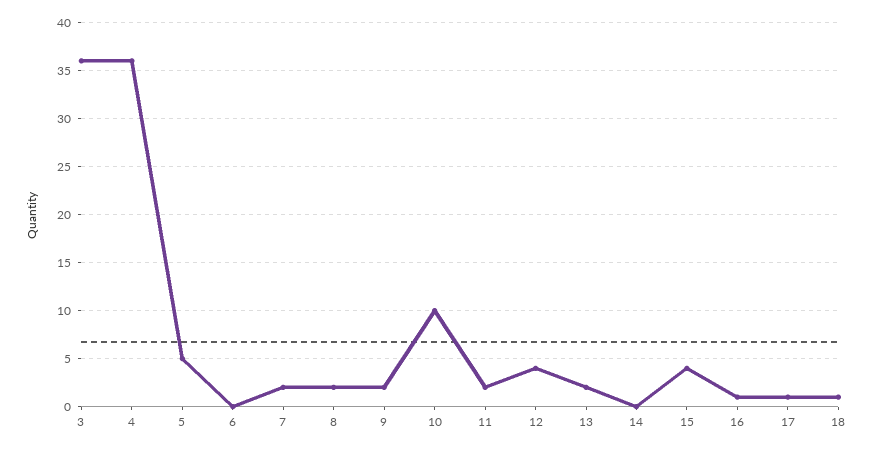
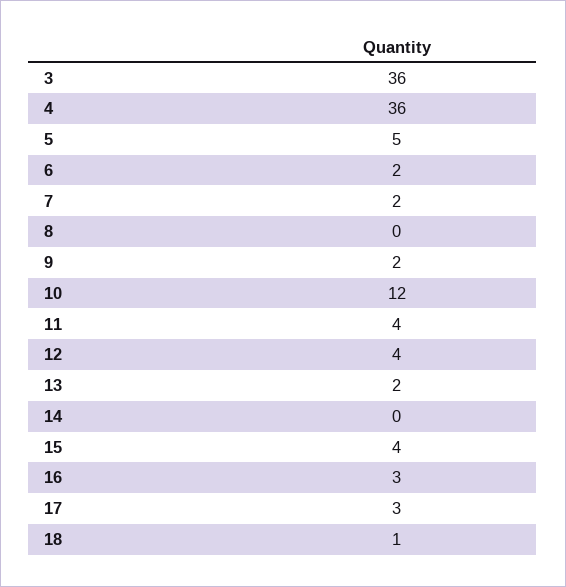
6: 0 -> 2
8: 2 -> 0
10: 10 -> 12
11: 2 -> 4
16: 1 -> 3
17: 1 -> 3

